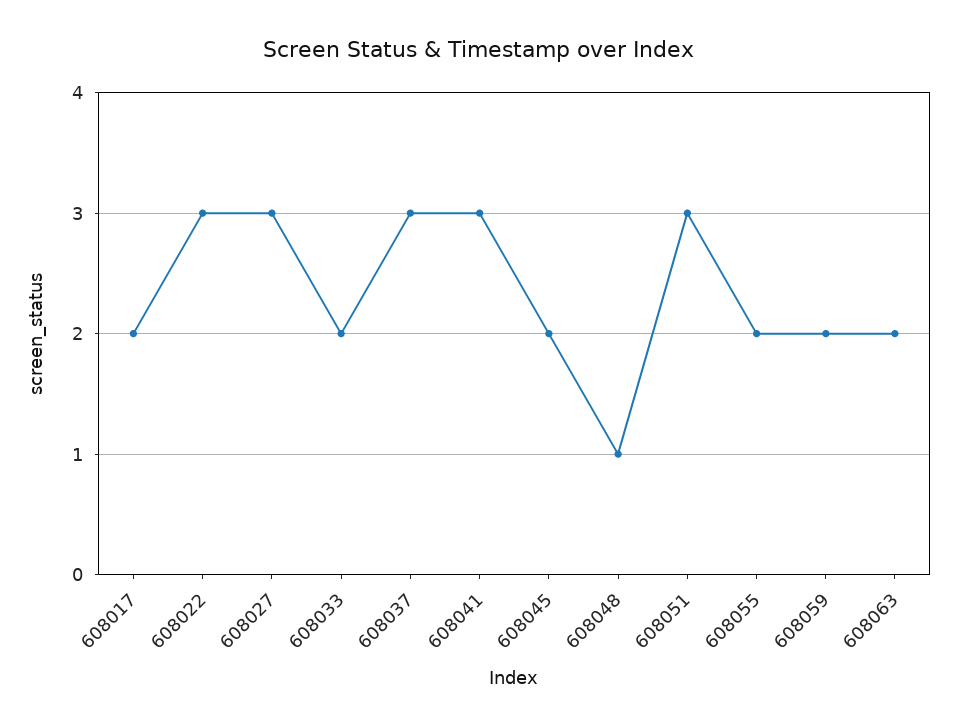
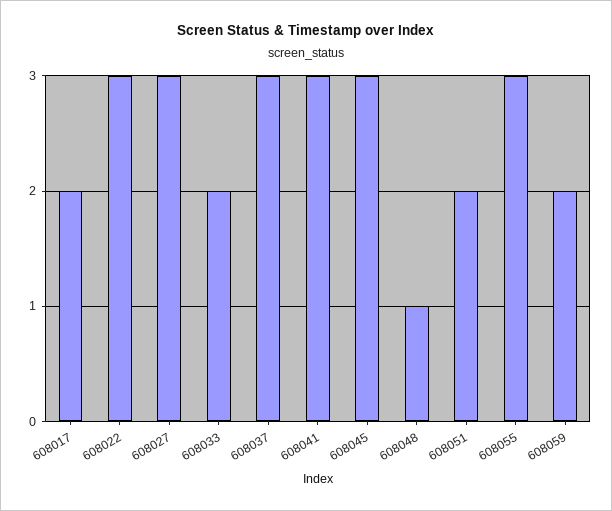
608045: 2 -> 3
608051: 3 -> 2
608055: 2 -> 3
608063: 2 -> none

